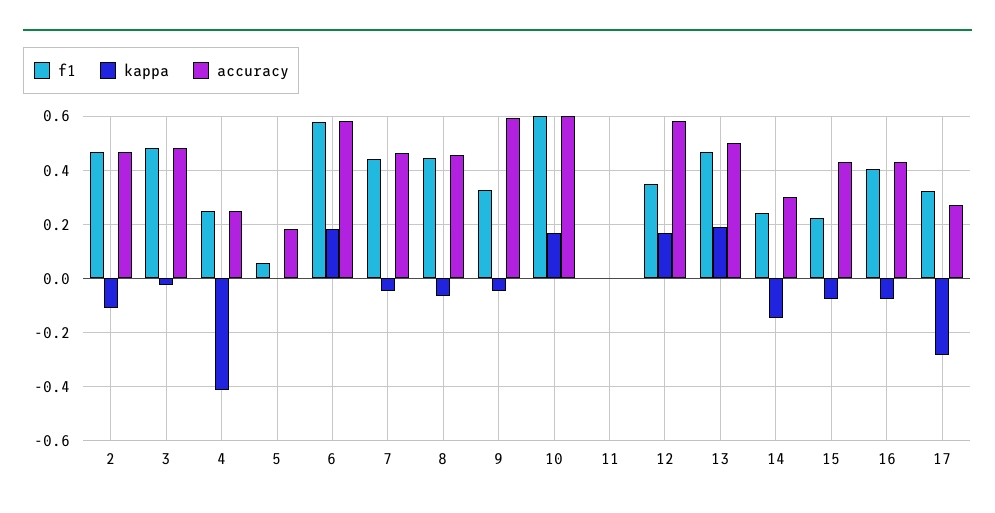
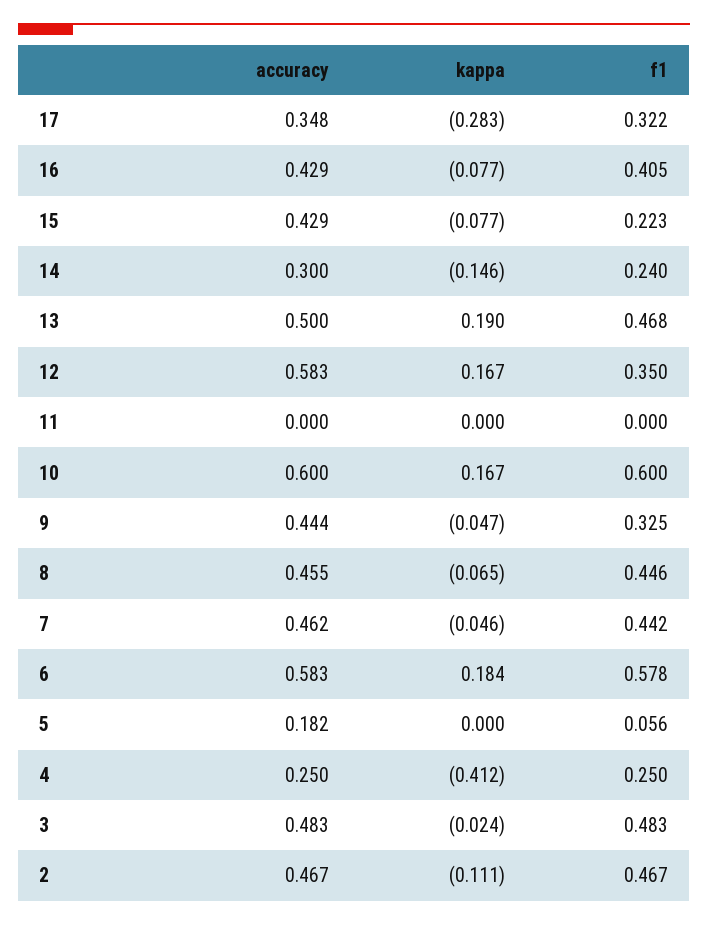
accuracy, 9: 0.6 -> 0.444
accuracy, 17: 0.275 -> 0.348

